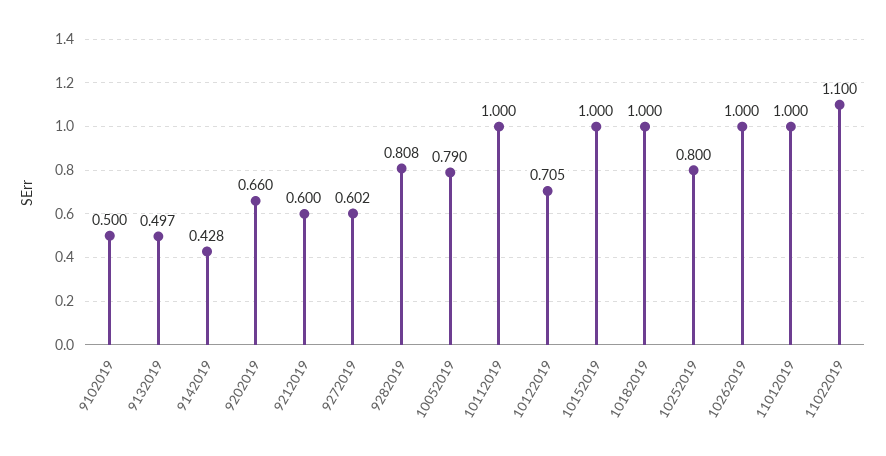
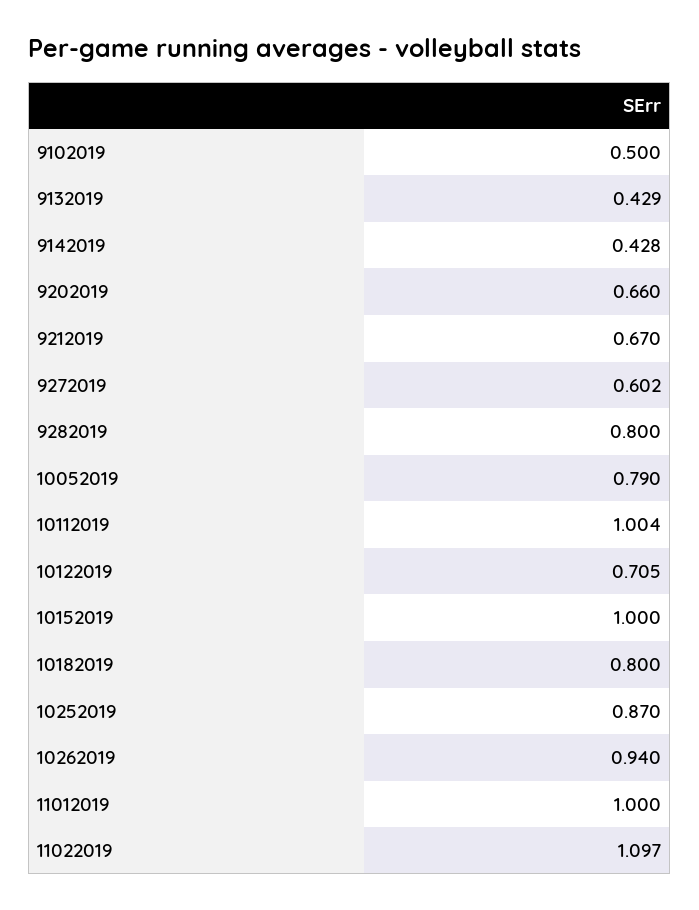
9132019: 0.497 -> 0.429
9212019: 0.6 -> 0.67
9282019: 0.808 -> 0.8
10112019: 1 -> 1.004
10182019: 1 -> 0.8
10252019: 0.8 -> 0.87
10262019: 1 -> 0.94
11022019: 1.1 -> 1.097

